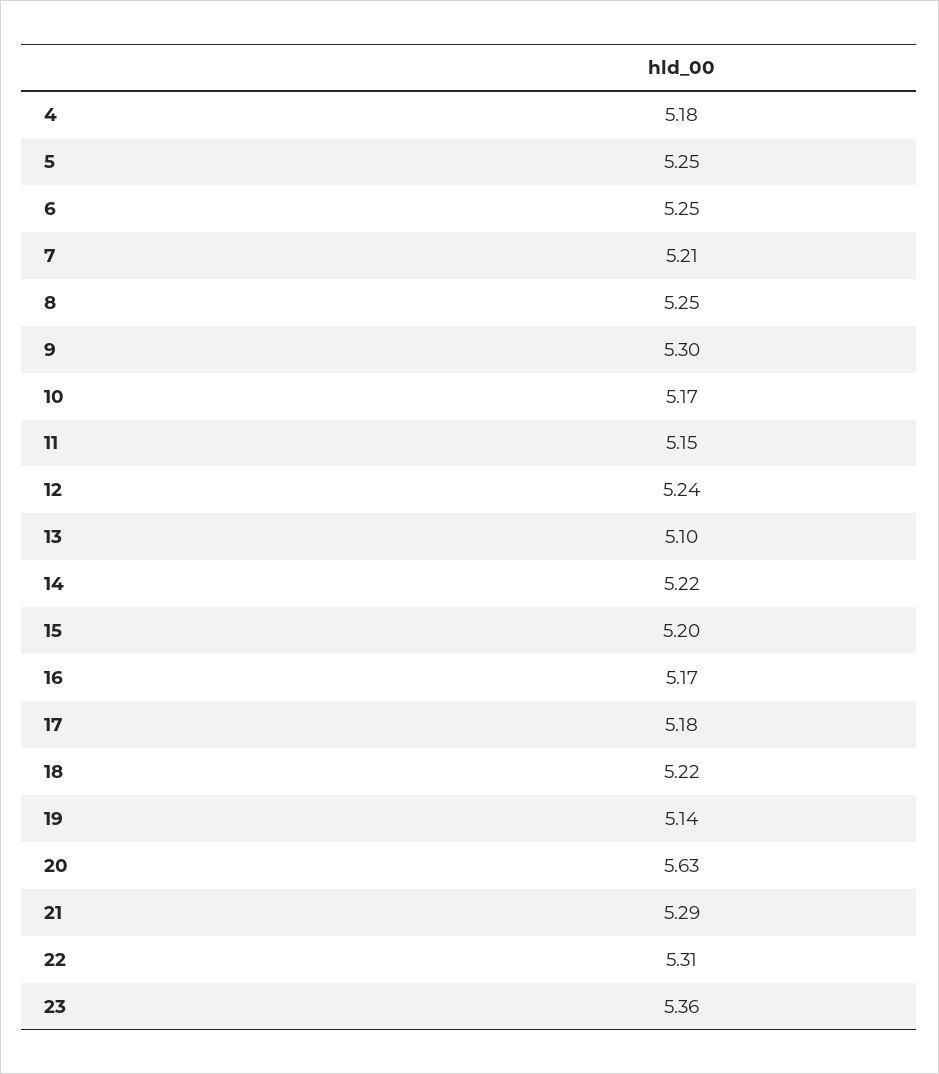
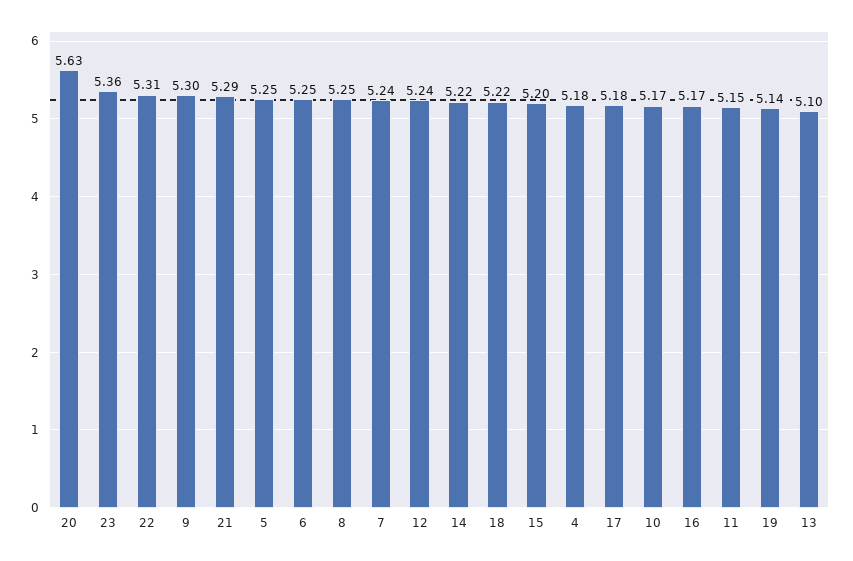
7: 5.21 -> 5.24

